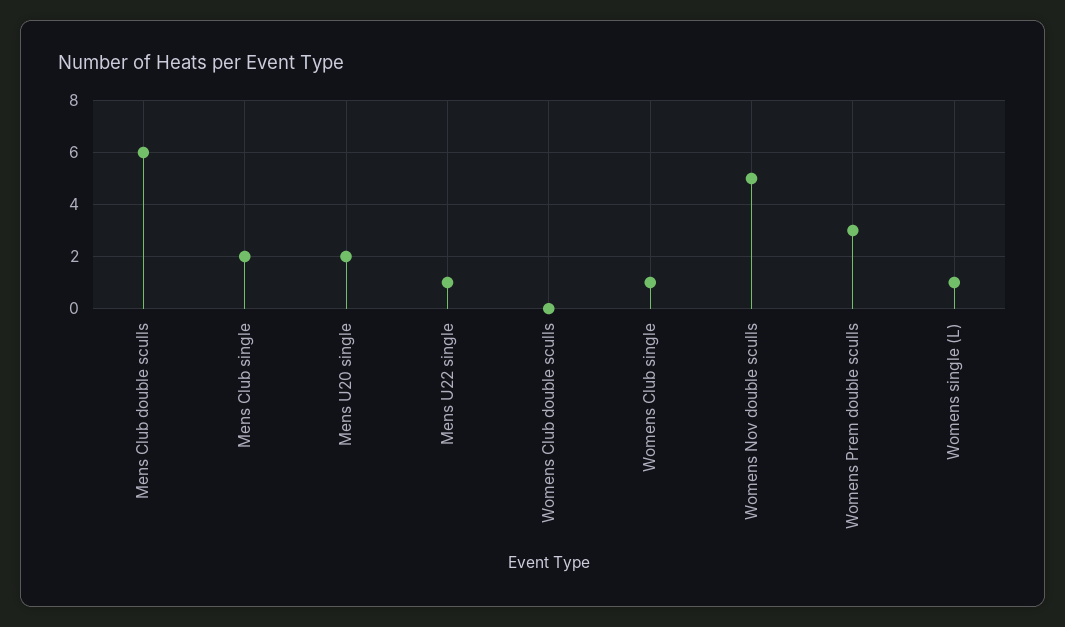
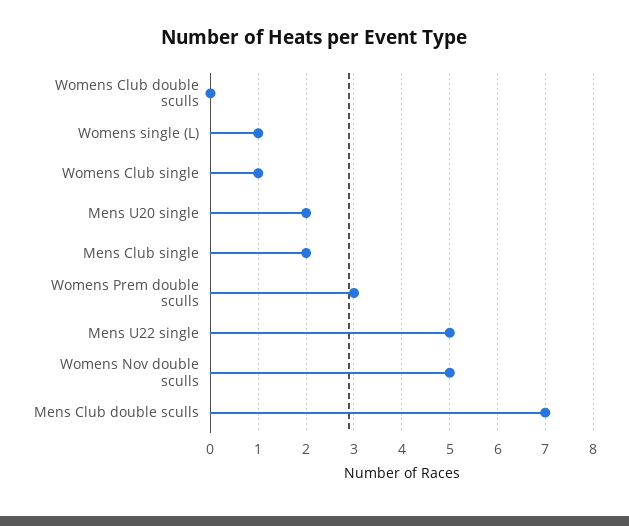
Mens Club double sculls: 6 -> 7
Mens U22 single: 1 -> 5

